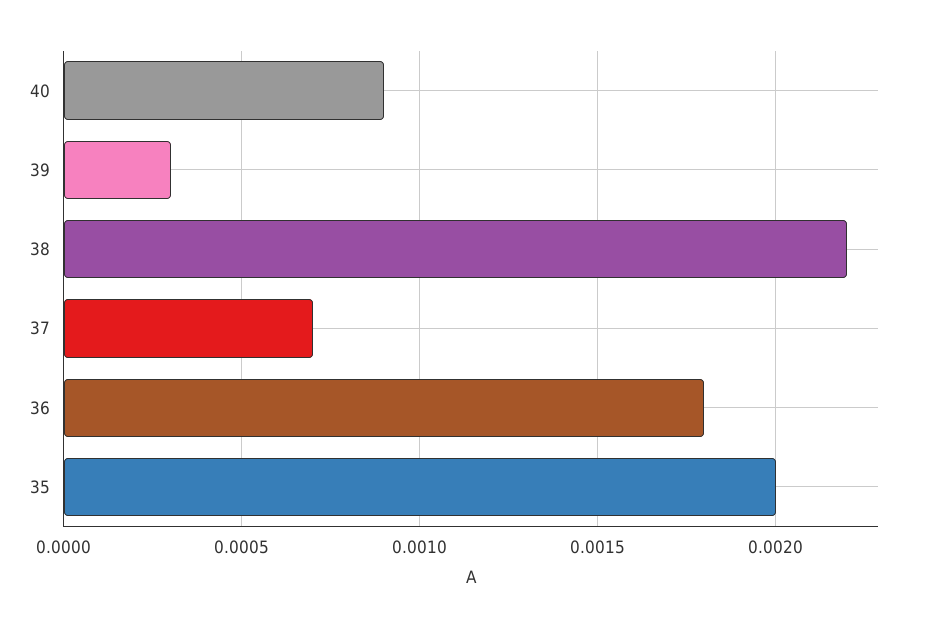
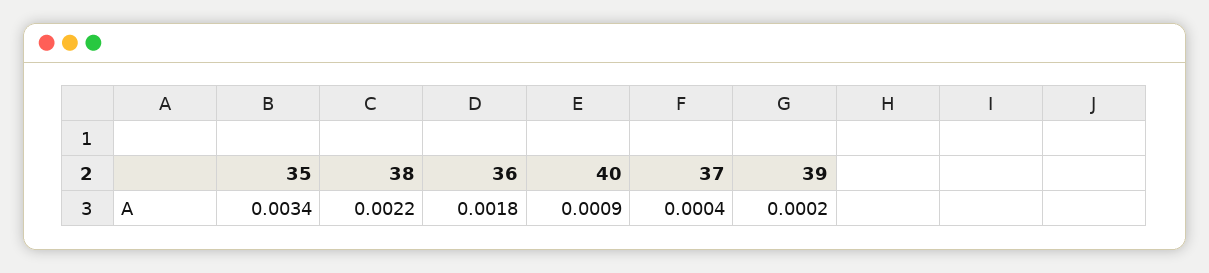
39: 0.0003 -> 0.0002
37: 0.0007 -> 0.0004
35: 0.002 -> 0.0034

